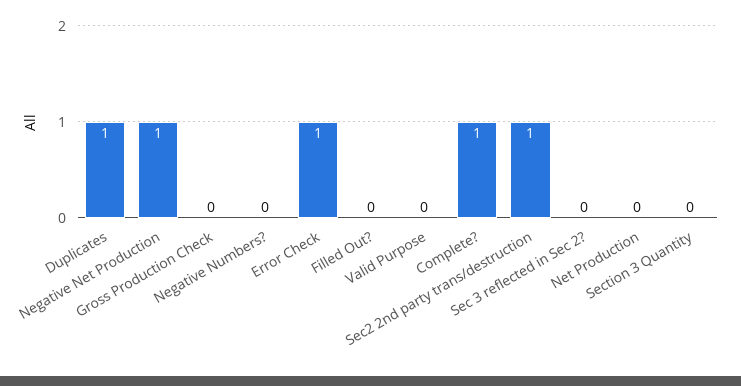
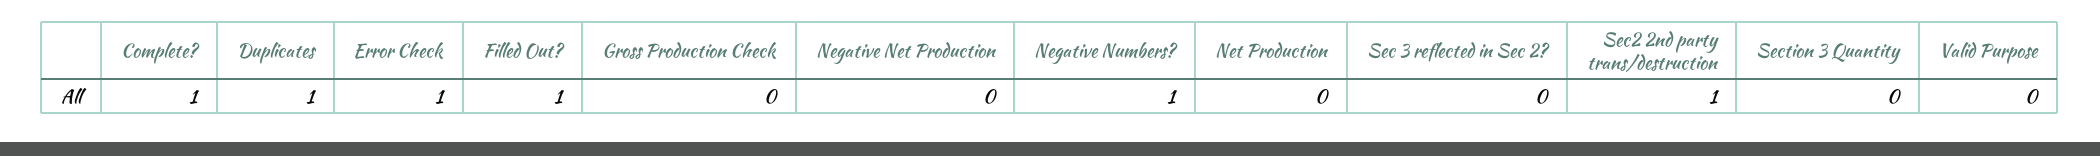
Negative Net Production: 1 -> 0
Negative Numbers?: 0 -> 1
Filled Out?: 0 -> 1

